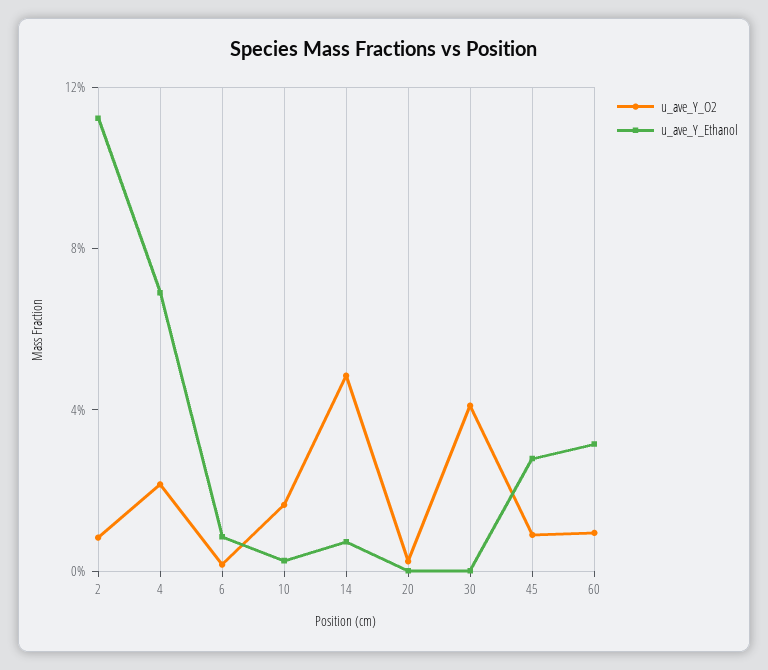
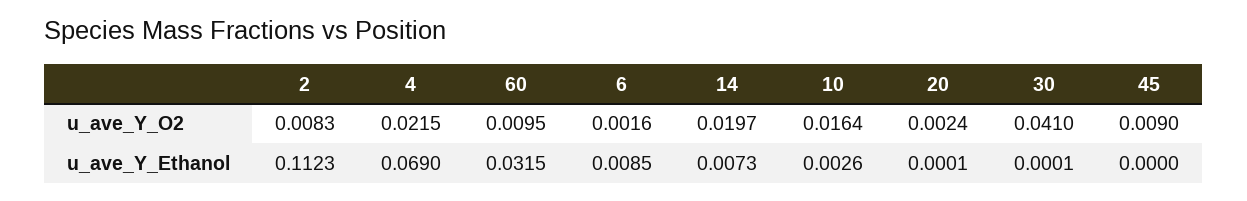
u_ave_Y_O2, 14: 0.05 -> 0.0197
u_ave_Y_Ethanol, 45: 0.03 -> 0

